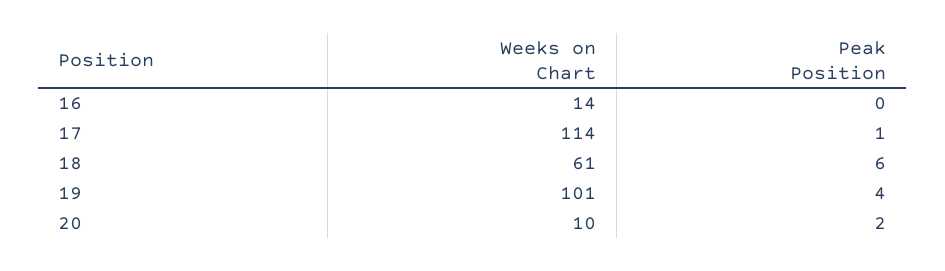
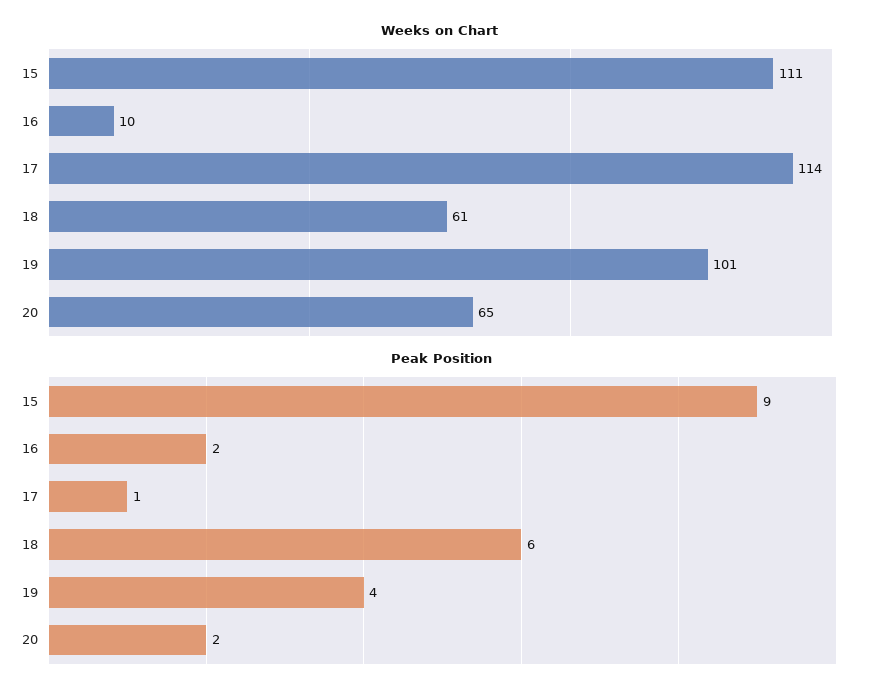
Weeks on Chart, 16: 14 -> 10
Peak Position, 16: 0 -> 2
Weeks on Chart, 20: 10 -> 65
Weeks on Chart, 15: none -> 111
Peak Position, 15: none -> 9

